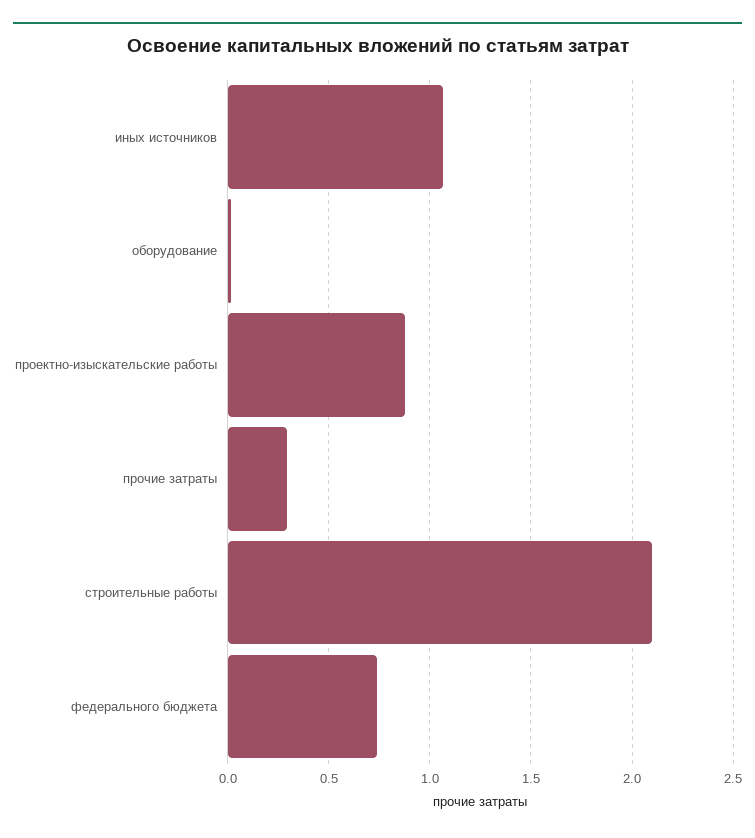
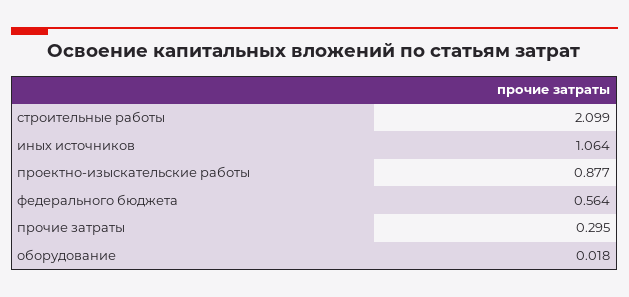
федерального бюджета: 0.75 -> 0.564

